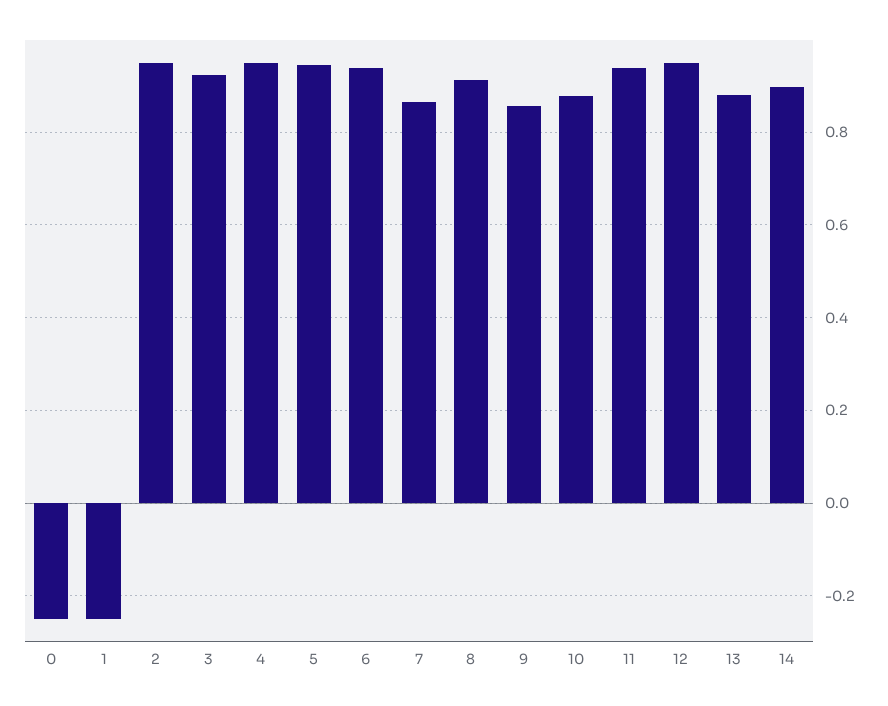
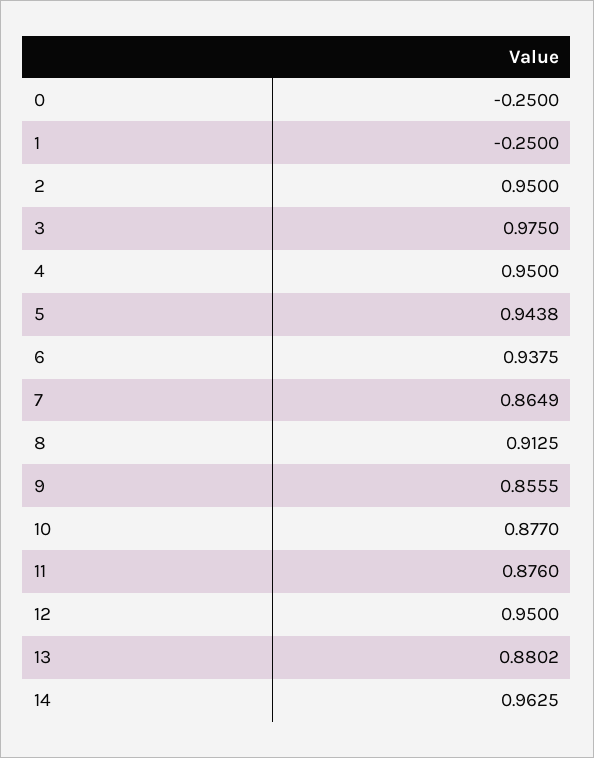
3: 0.92 -> 0.975
11: 0.94 -> 0.876
14: 0.9 -> 0.9625

